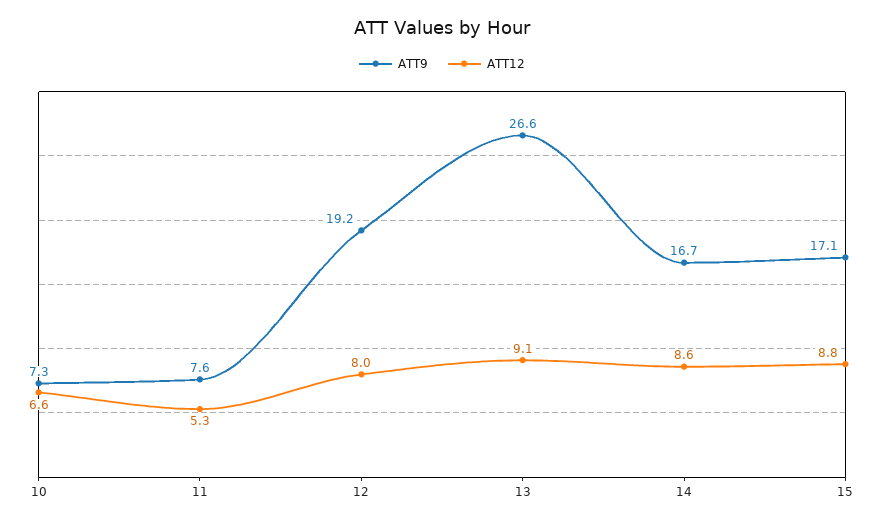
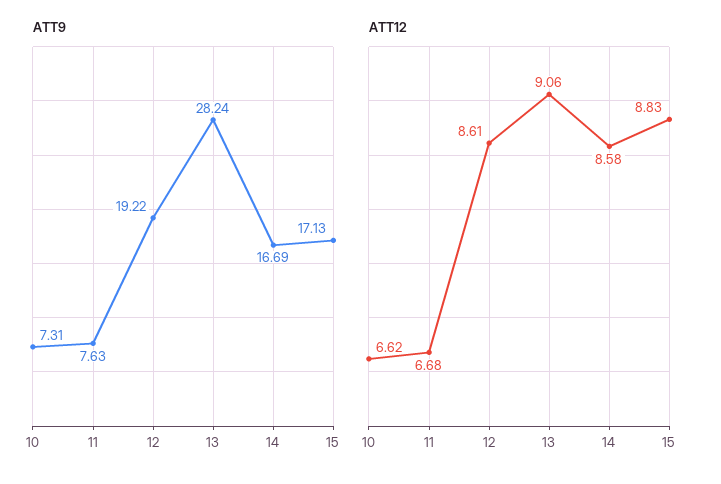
ATT12, 11: 5.3 -> 6.68
ATT12, 12: 8 -> 8.61
ATT9, 13: 26.6 -> 28.24

